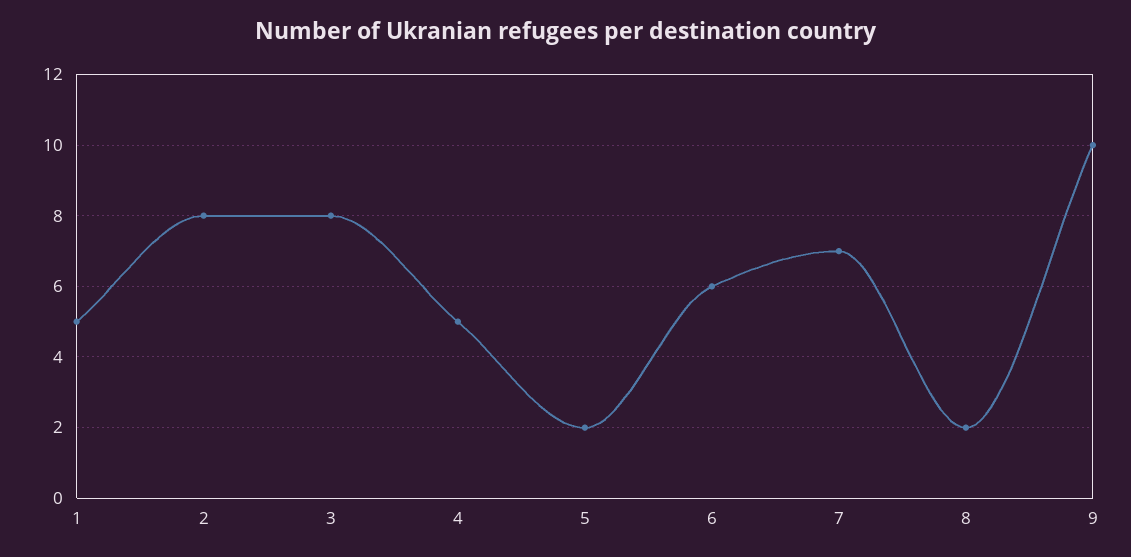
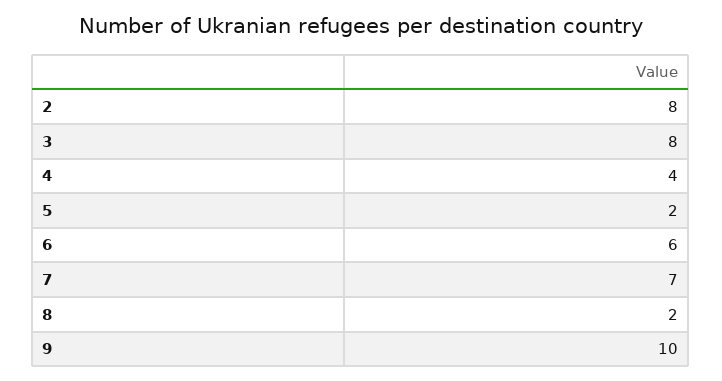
1: 5 -> none
4: 5 -> 4

